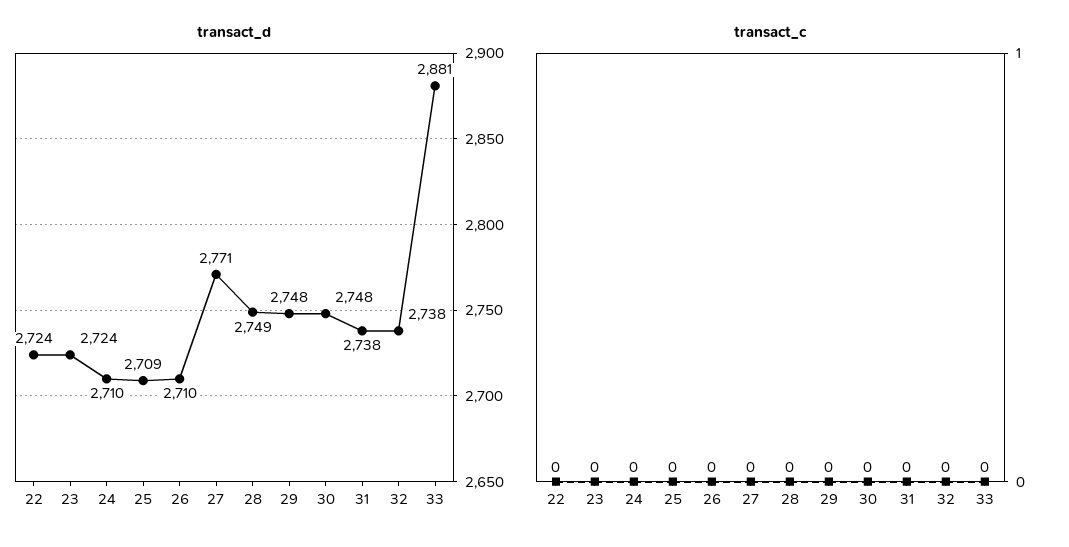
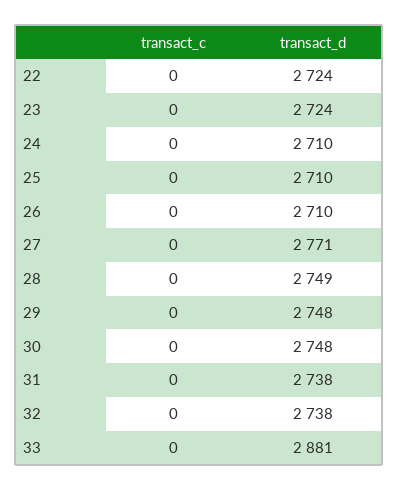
transact_d, 25: 2709 -> 2710

